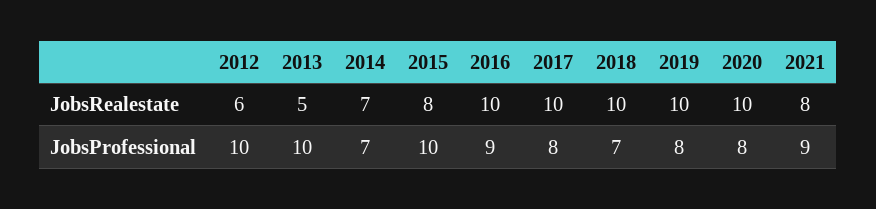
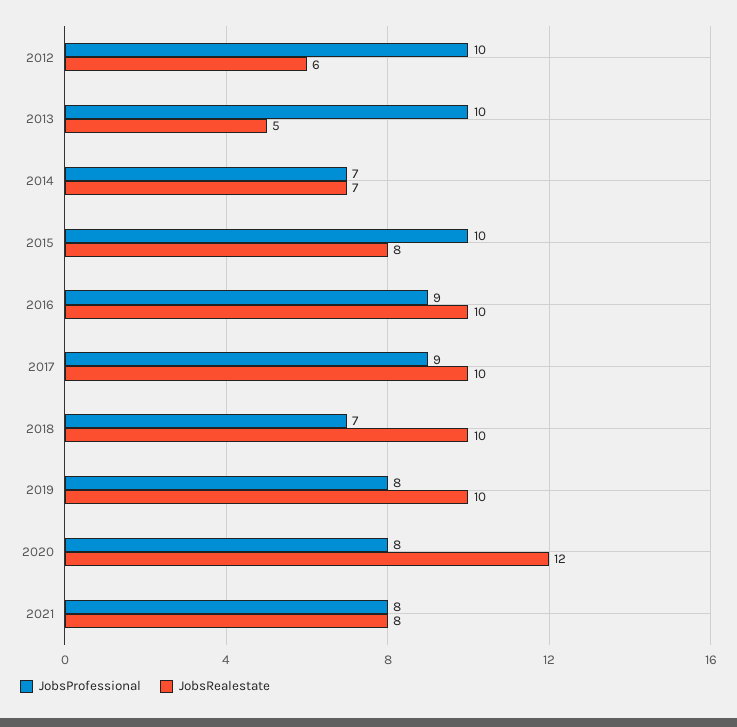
JobsRealestate, 2020: 10 -> 12
JobsProfessional, 2017: 8 -> 9
JobsProfessional, 2021: 9 -> 8

